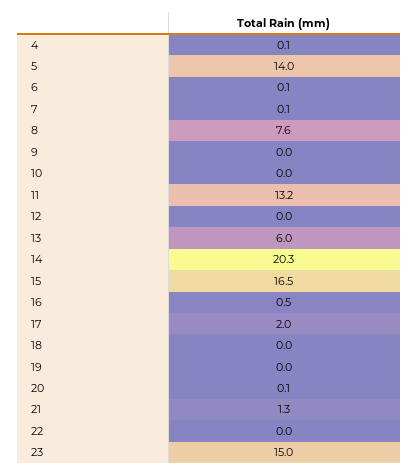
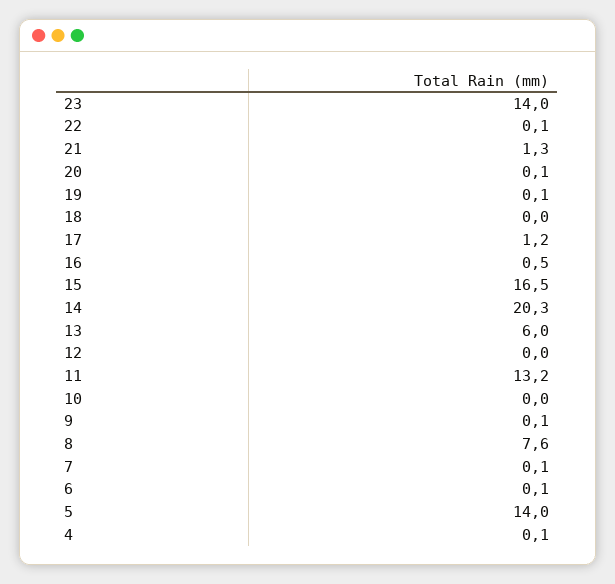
9: 0 -> 0.1
17: 2 -> 1.2
19: 0 -> 0.1
22: 0 -> 0.1
23: 15 -> 14

